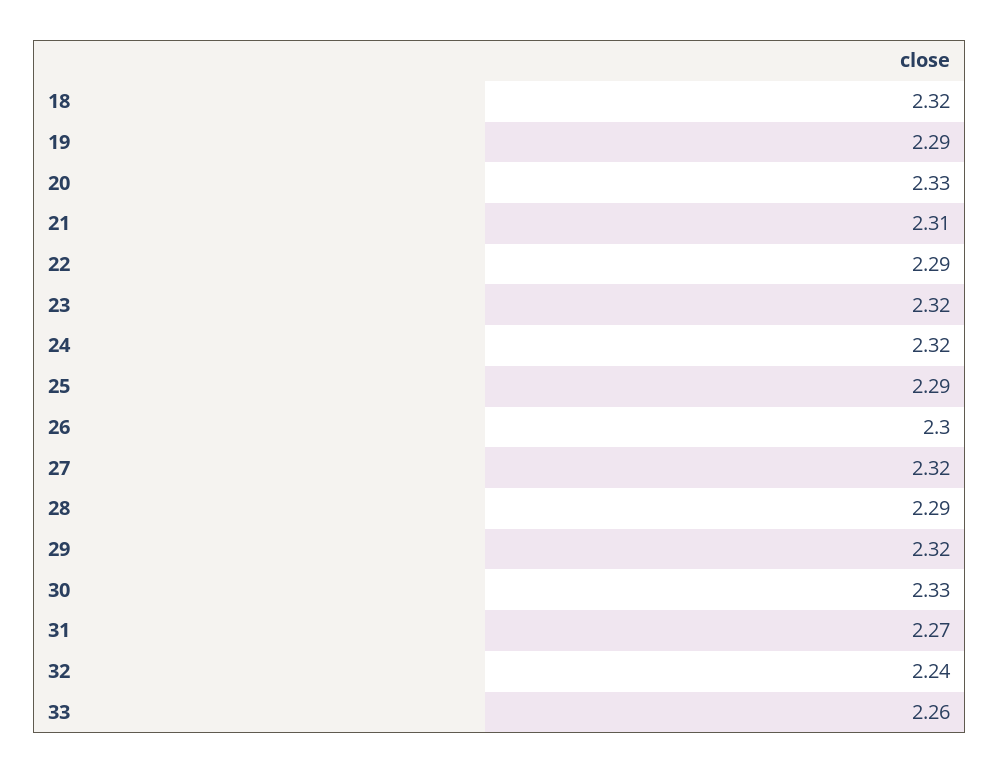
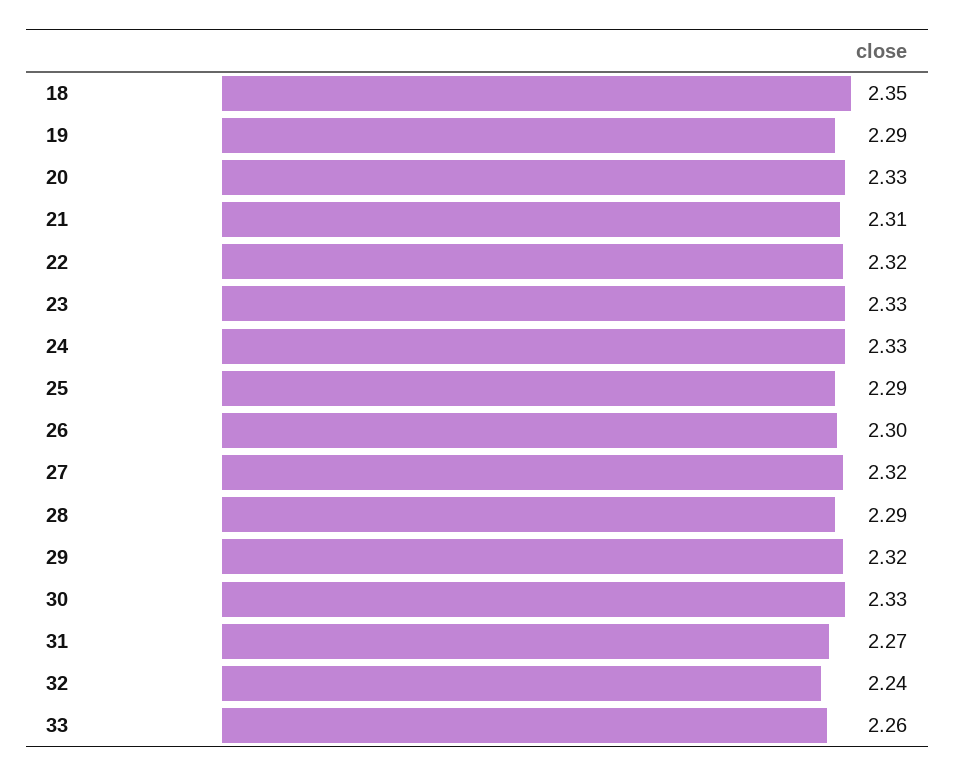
18: 2.32 -> 2.35
22: 2.29 -> 2.32
23: 2.32 -> 2.33
24: 2.32 -> 2.33

